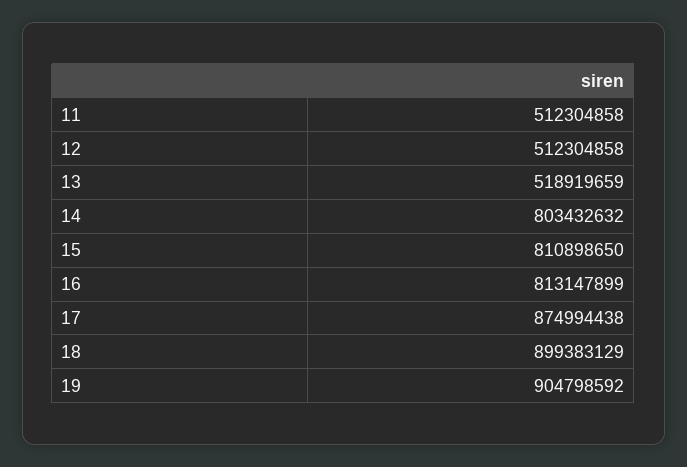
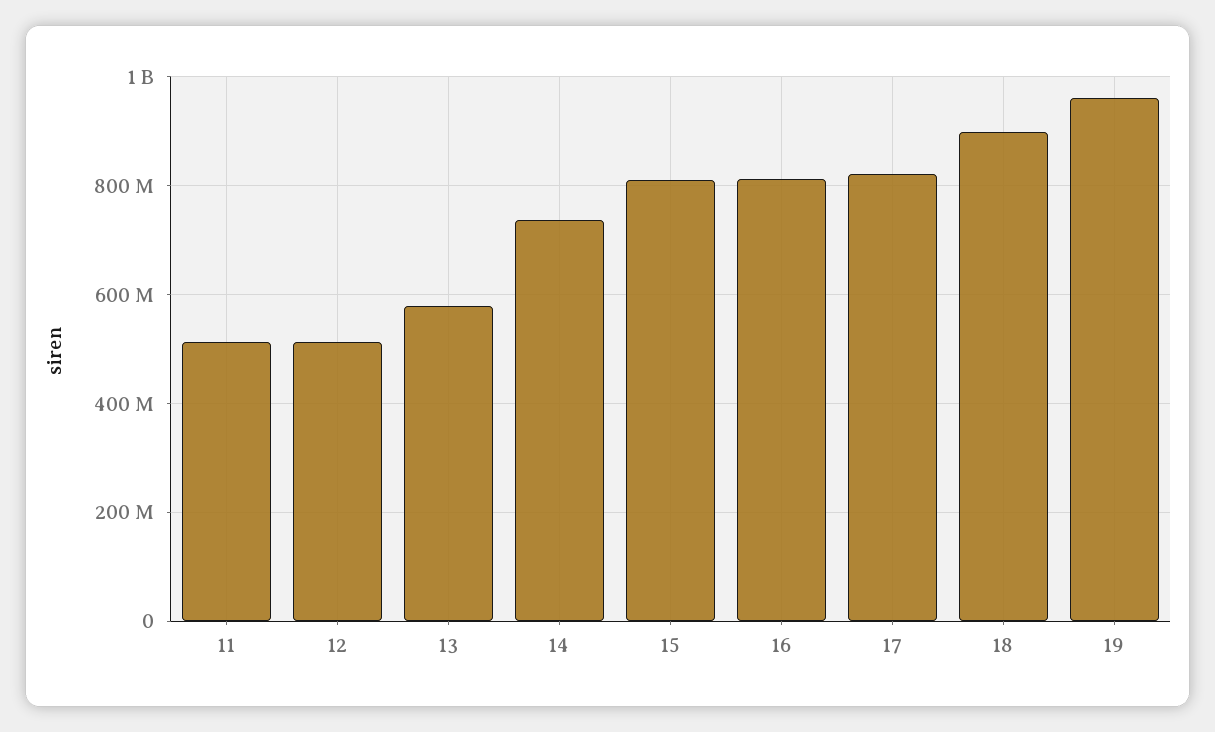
13: 518919659 -> 580000000
14: 803432632 -> 740000000
17: 874994438 -> 820000000
19: 904798592 -> 960000000

